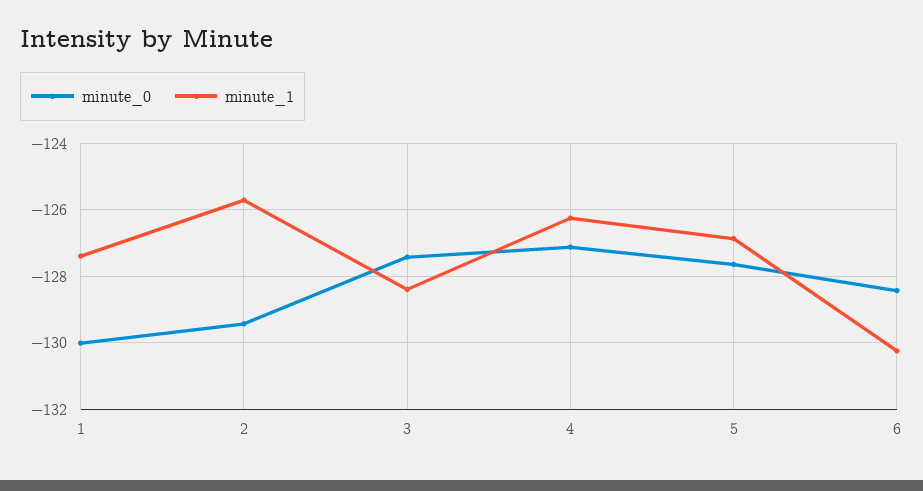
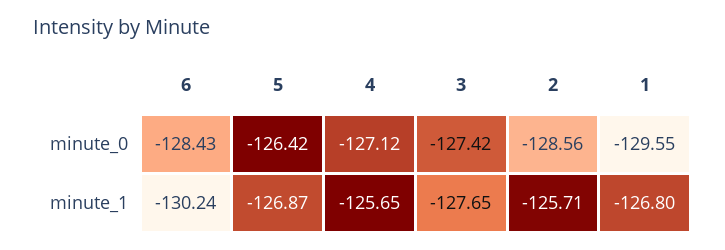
minute_0, 1: -130 -> -129.55
minute_1, 1: -127.4 -> -126.8
minute_0, 2: -129.4 -> -128.56
minute_1, 3: -128.4 -> -127.65
minute_1, 4: -126.2 -> -125.65
minute_0, 5: -127.6 -> -126.42

